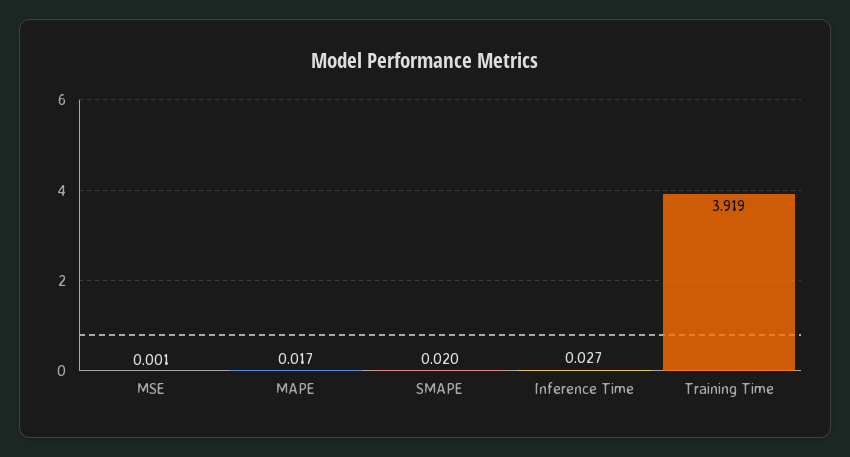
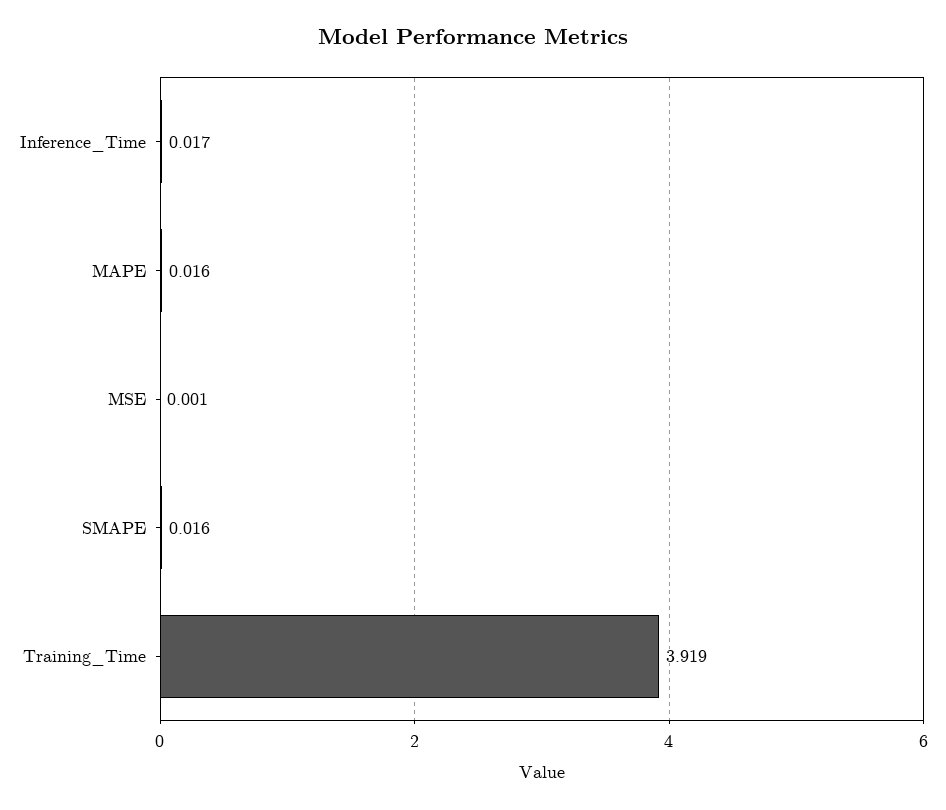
MAPE: 0.017 -> 0.016
SMAPE: 0.02 -> 0.016
Inference Time: 0.027 -> 0.017

